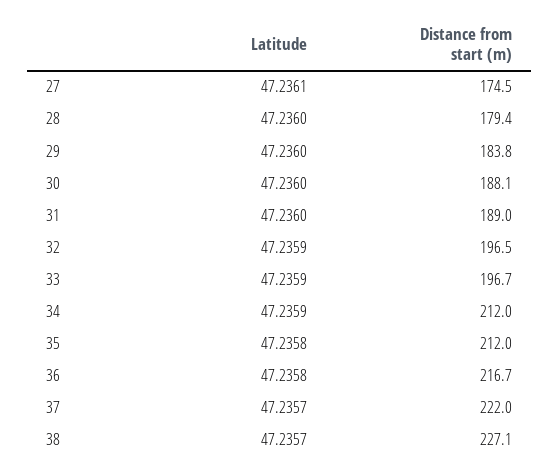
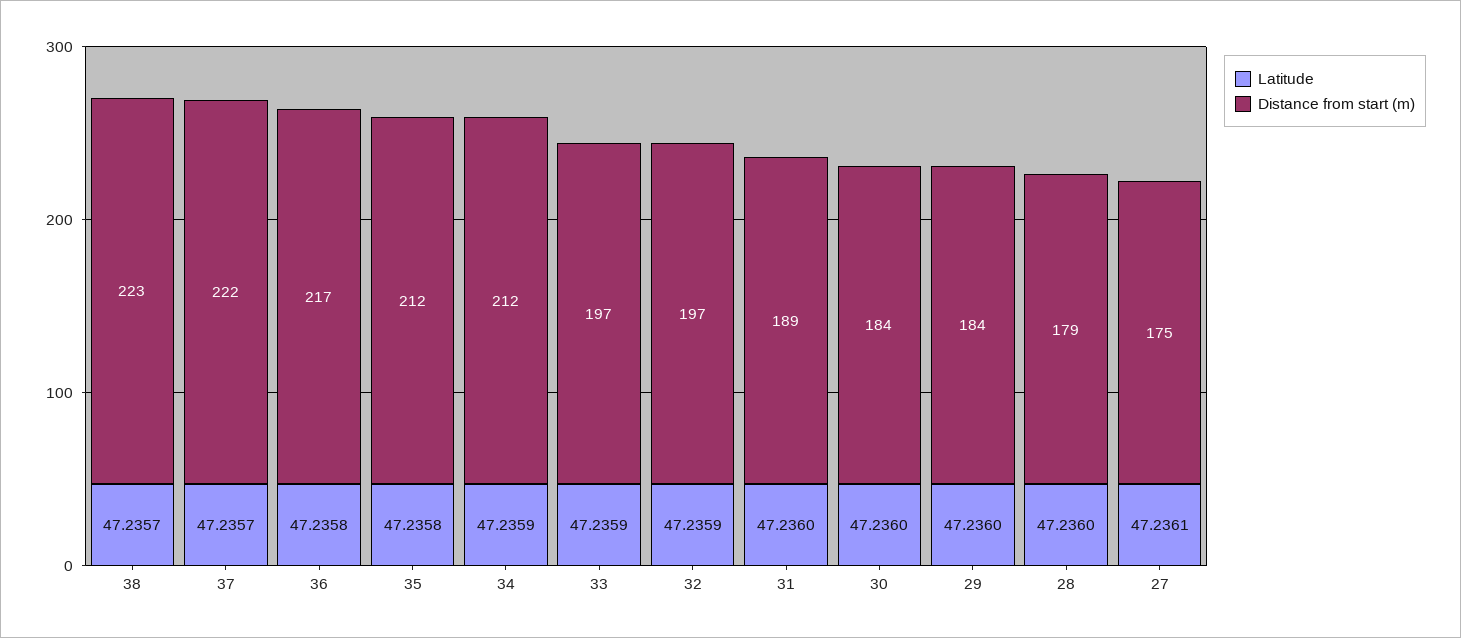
Distance from start (m), 30: 188.1 -> 184
Distance from start (m), 38: 227.1 -> 223

